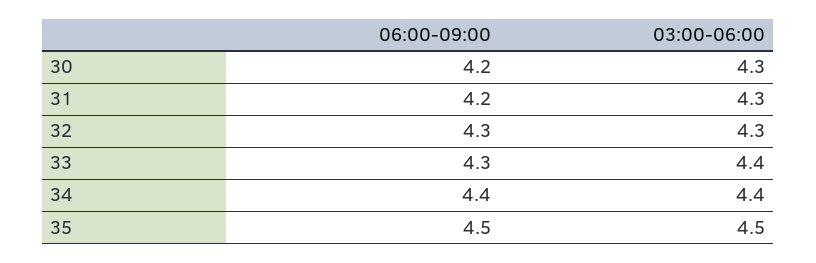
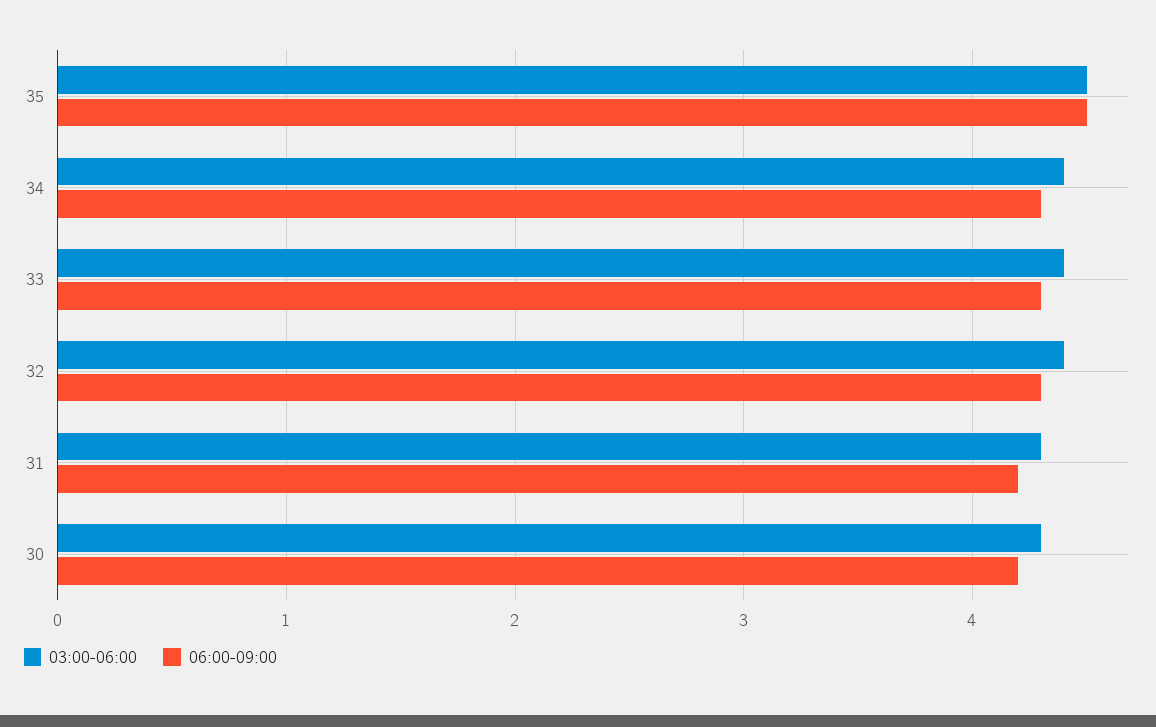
03:00-06:00, 32: 4.3 -> 4.4
06:00-09:00, 34: 4.4 -> 4.3

